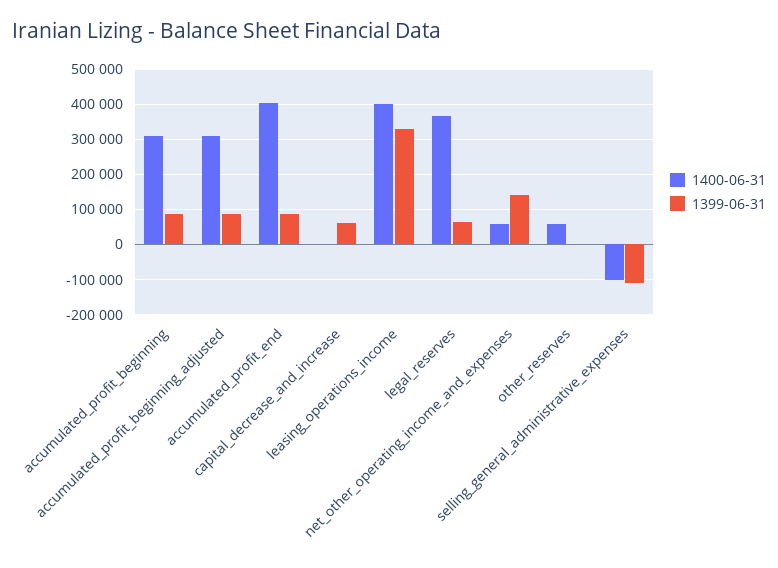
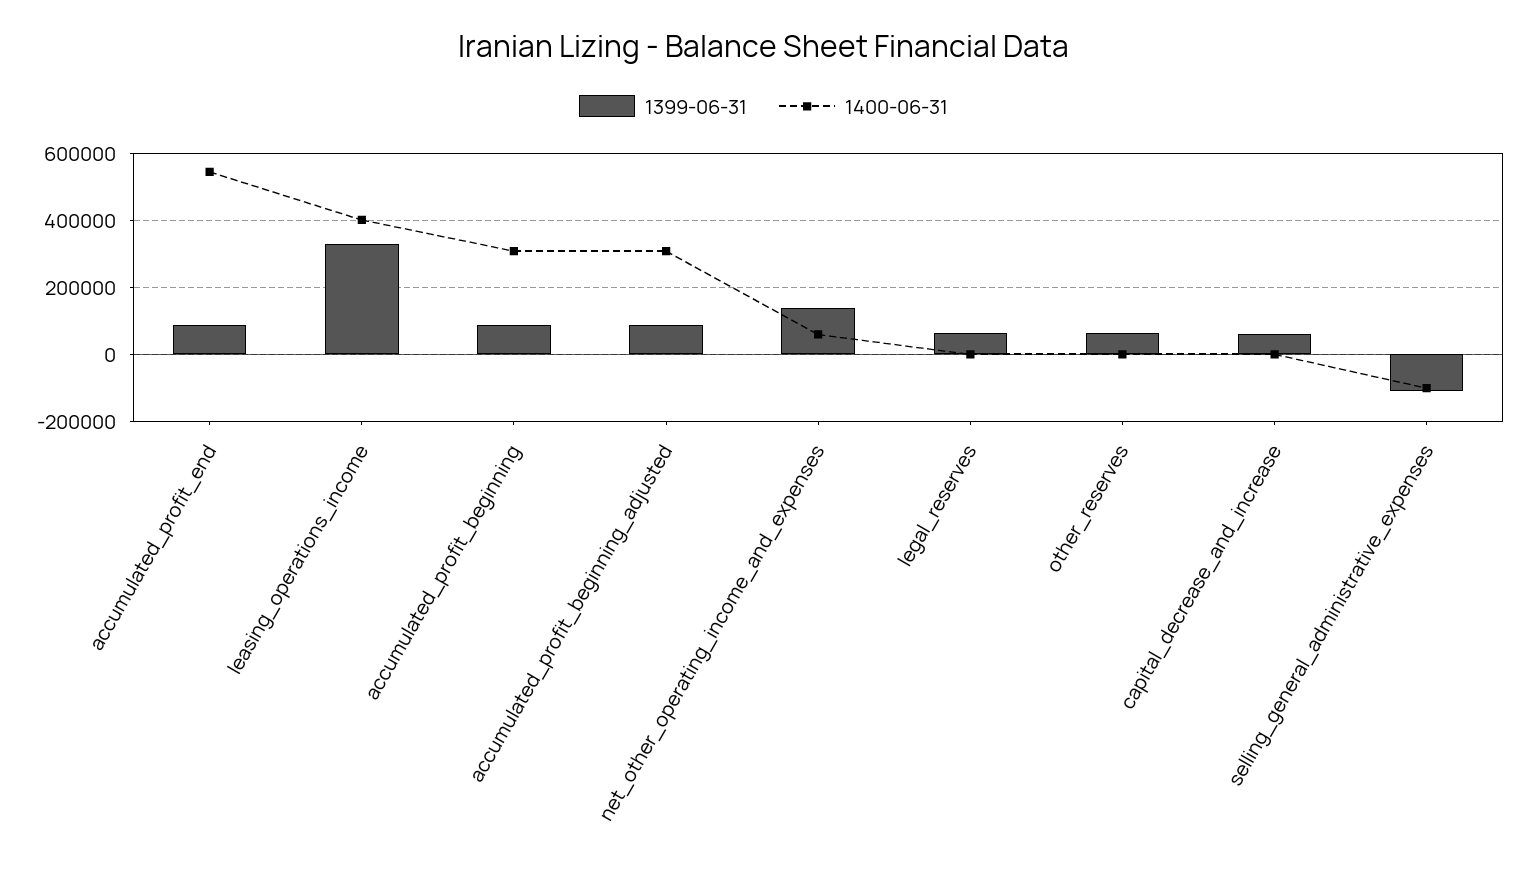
1400-06-31, accumulated_profit_end: 400000 -> 540000
1400-06-31, legal_reserves: 360000 -> 0
1400-06-31, other_reserves: 60000 -> 0
1399-06-31, other_reserves: 0 -> 60000

